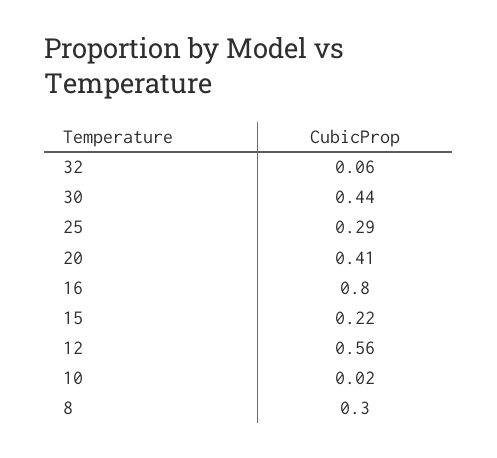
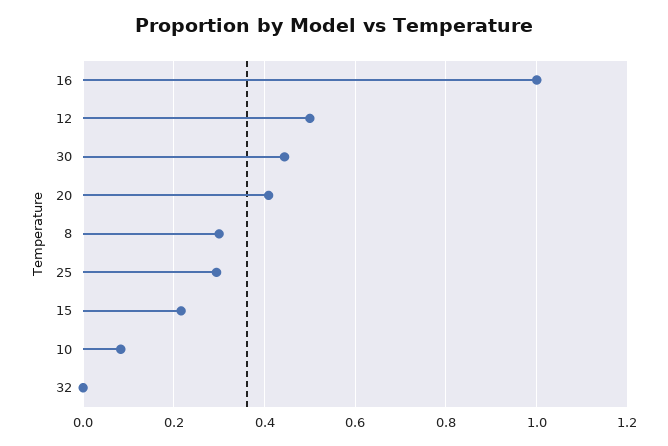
32: 0.06 -> 0
16: 0.8 -> 1
12: 0.56 -> 0.5
10: 0.02 -> 0.08

